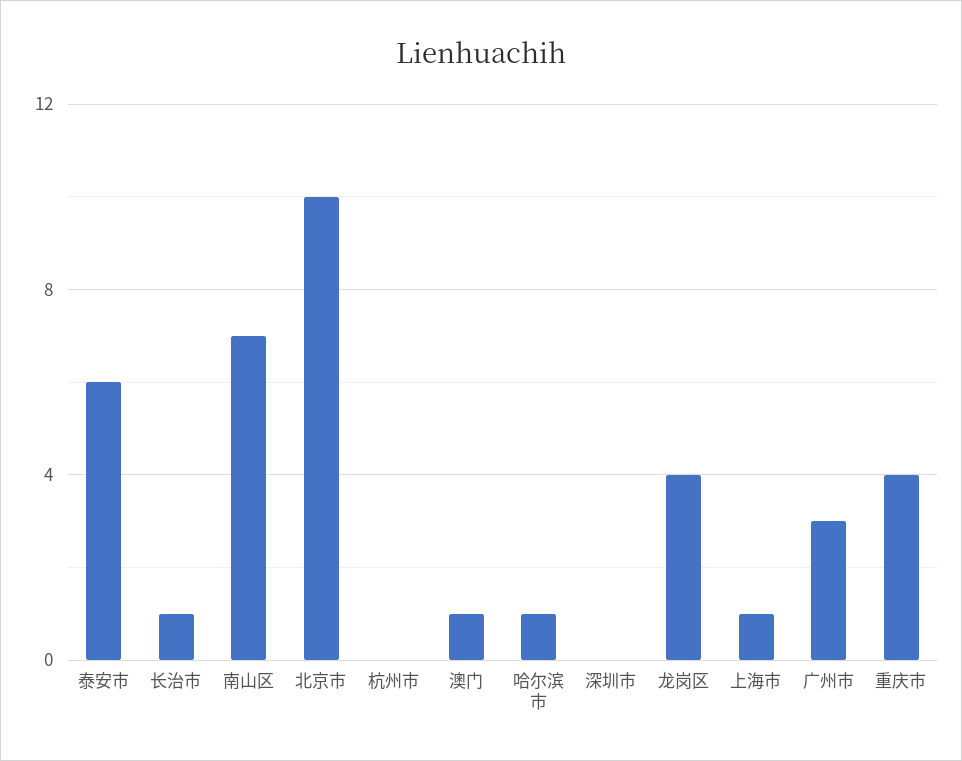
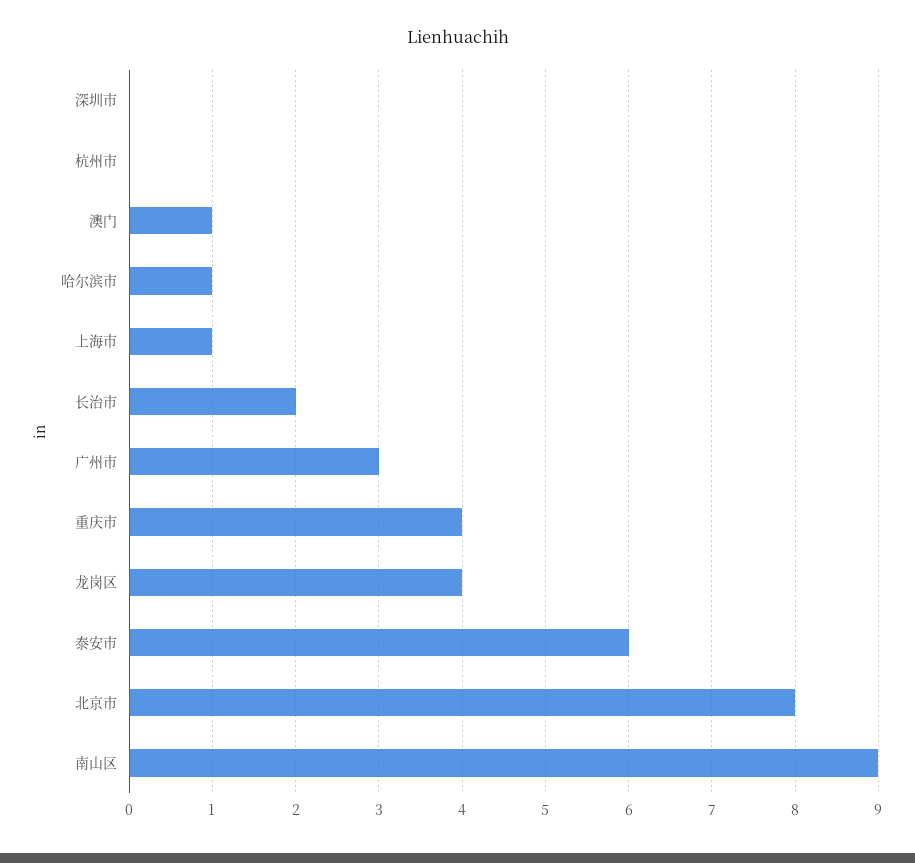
长治市: 1 -> 2
南山区: 7 -> 9
北京市: 10 -> 8

